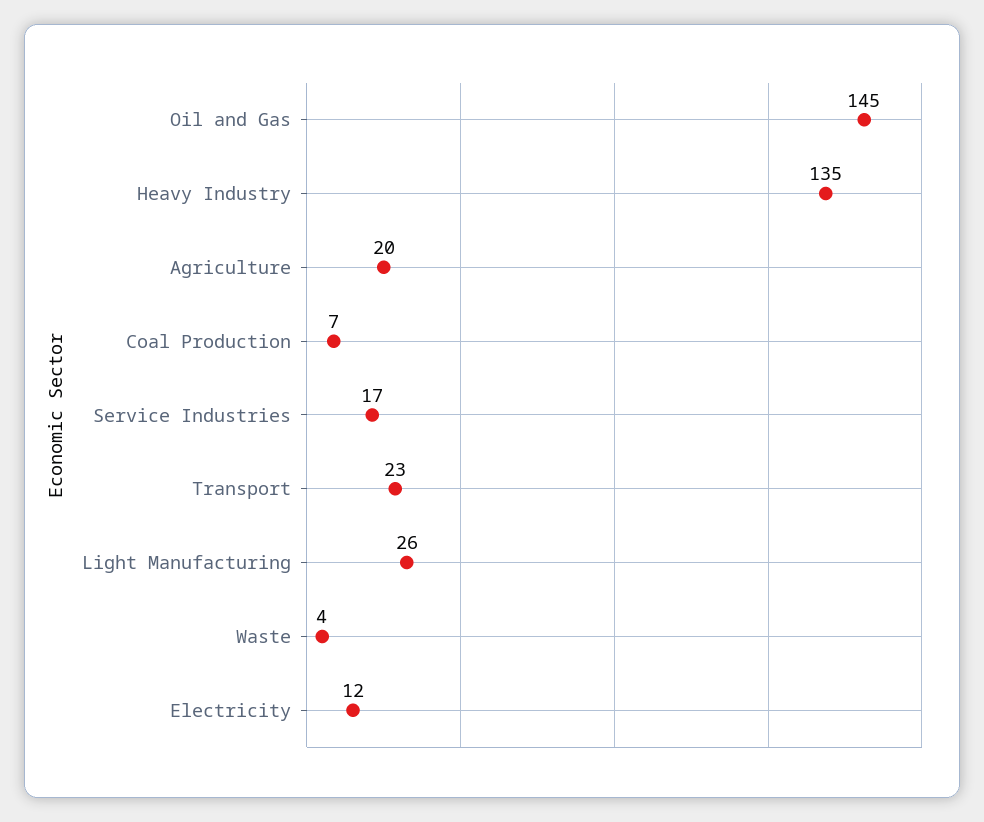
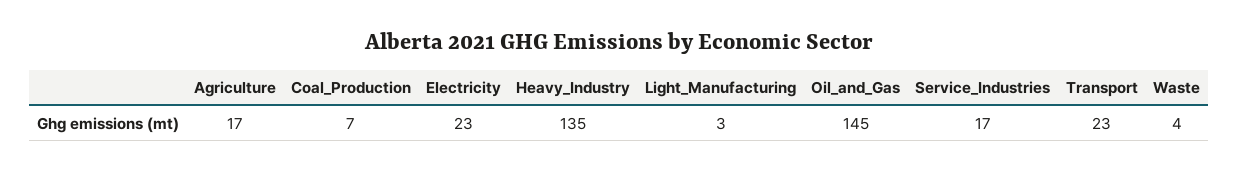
Agriculture: 20 -> 17
Light Manufacturing: 26 -> 3
Electricity: 12 -> 23

